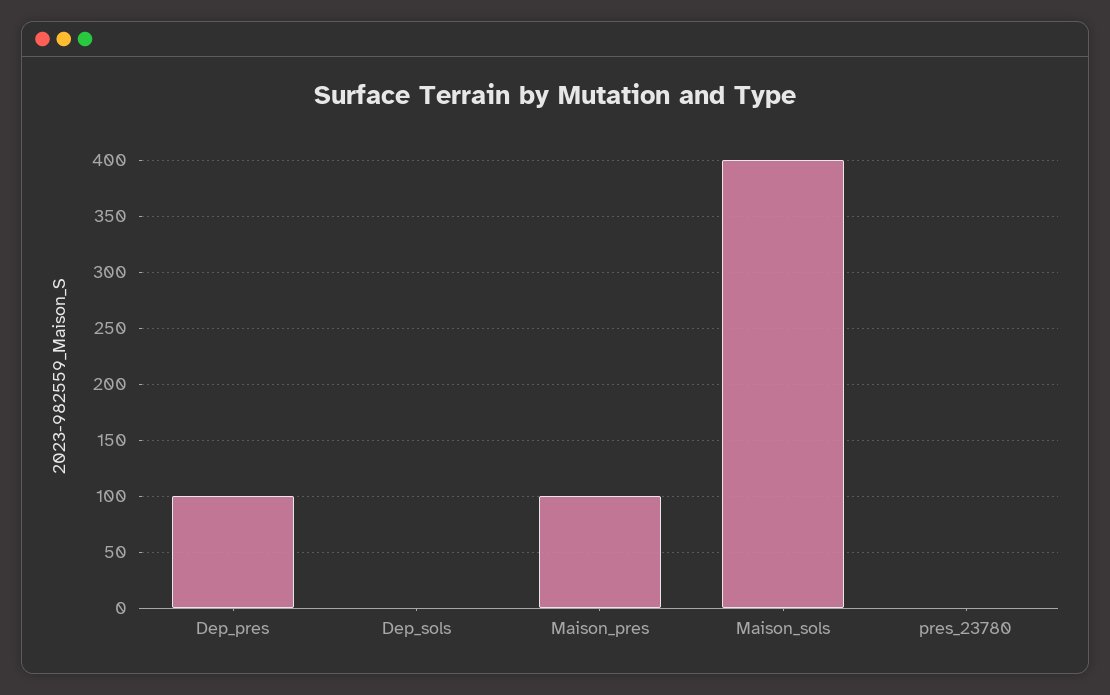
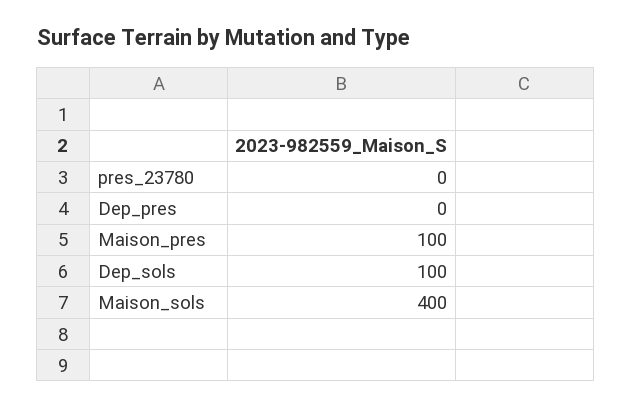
Dep_pres: 100 -> 0
Dep_sols: 0 -> 100

